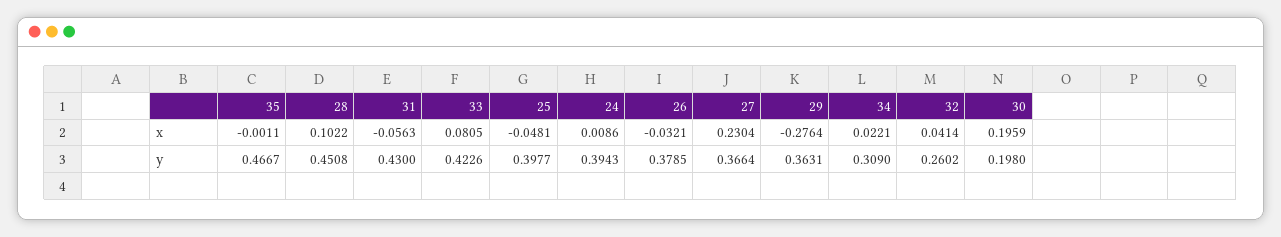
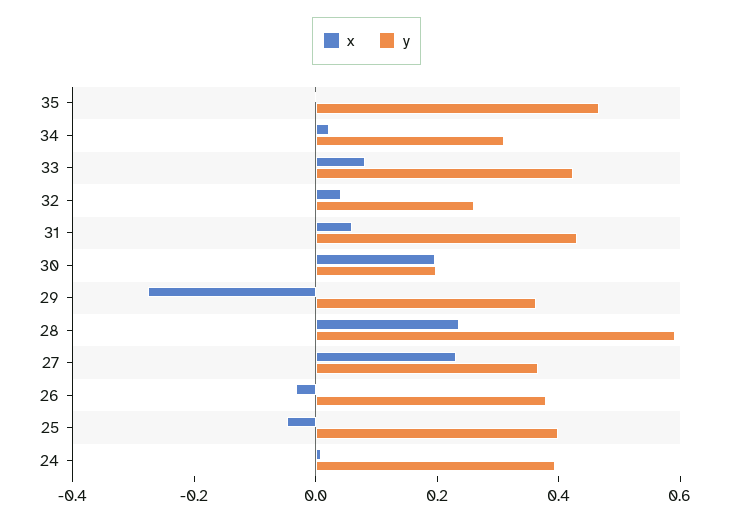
x, 28: 0.1022 -> 0.25
x, 31: -0.0563 -> 0.05
y, 28: 0.4508 -> 0.6

